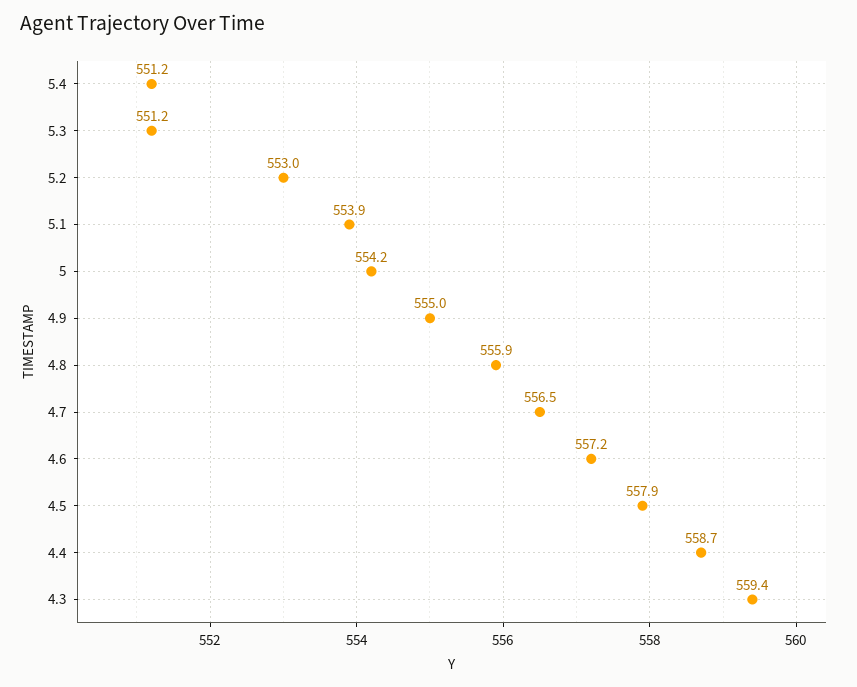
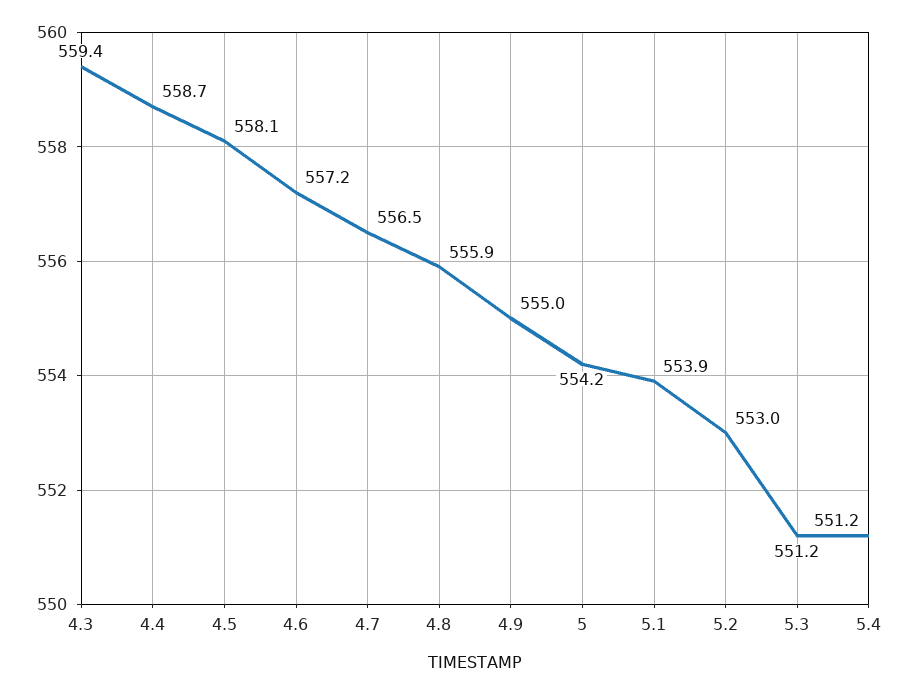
4.5: 557.9 -> 558.1

